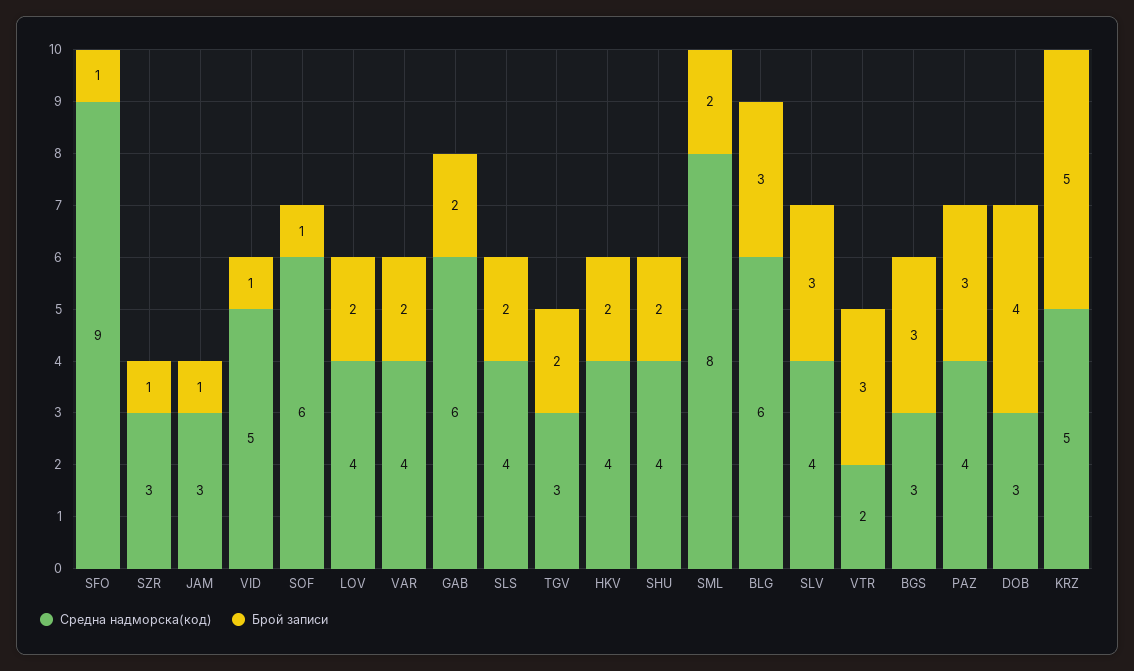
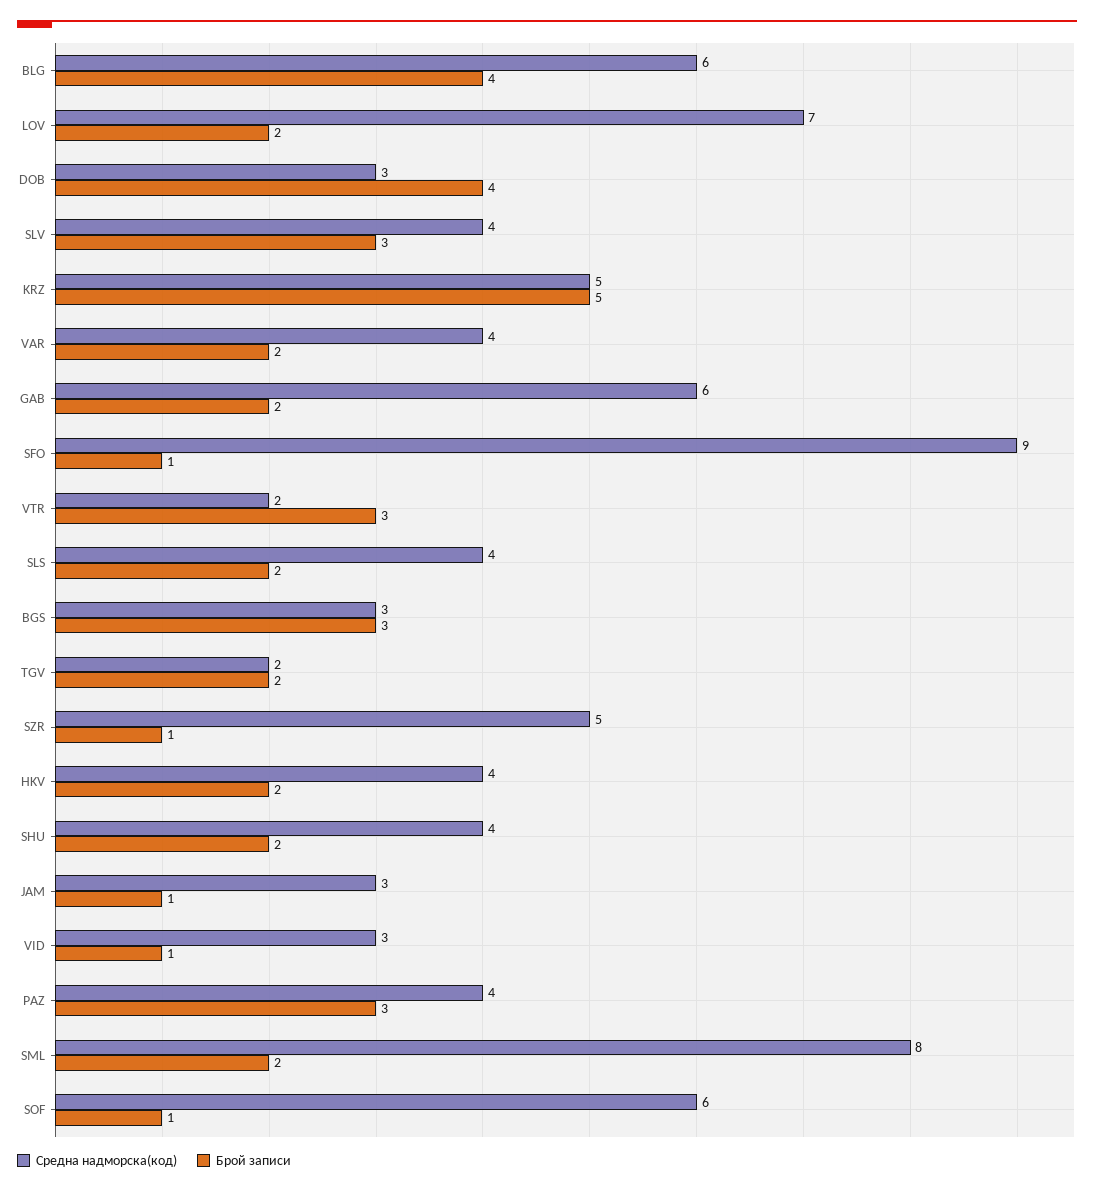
Средна надморска(код), SZR: 3 -> 5
Средна надморска(код), VID: 5 -> 3
Средна надморска(код), LOV: 4 -> 7
Средна надморска(код), TGV: 3 -> 2
Брой записи, BLG: 3 -> 4

